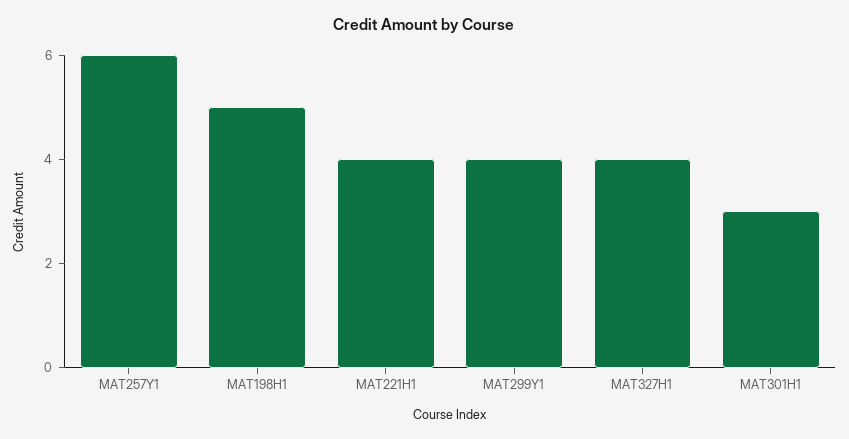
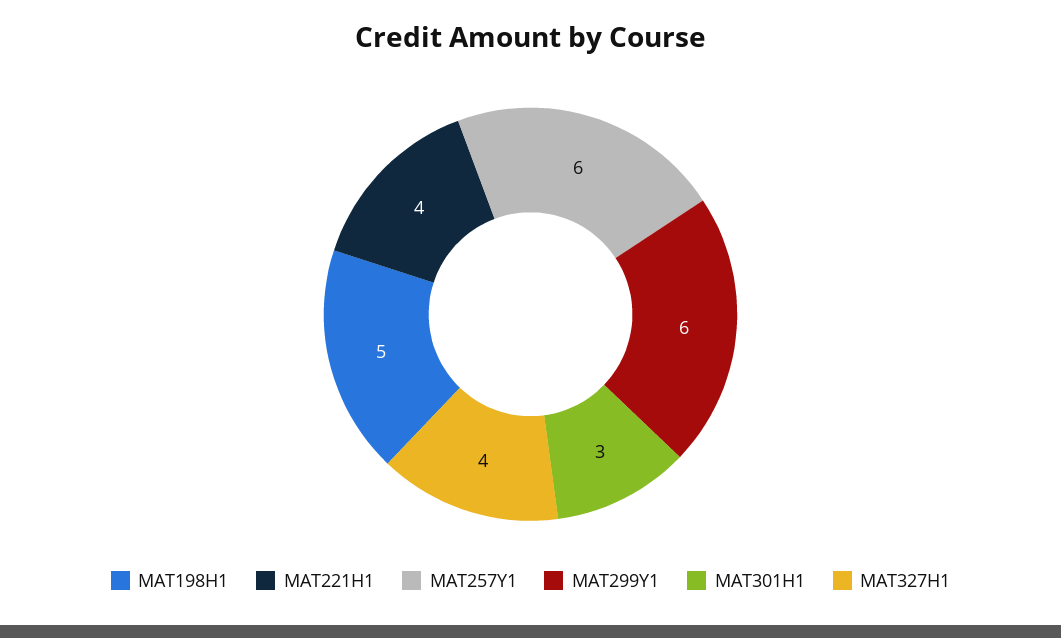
MAT299Y1: 4 -> 6

